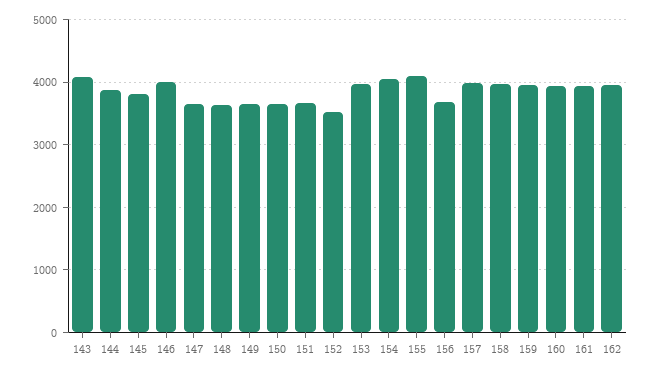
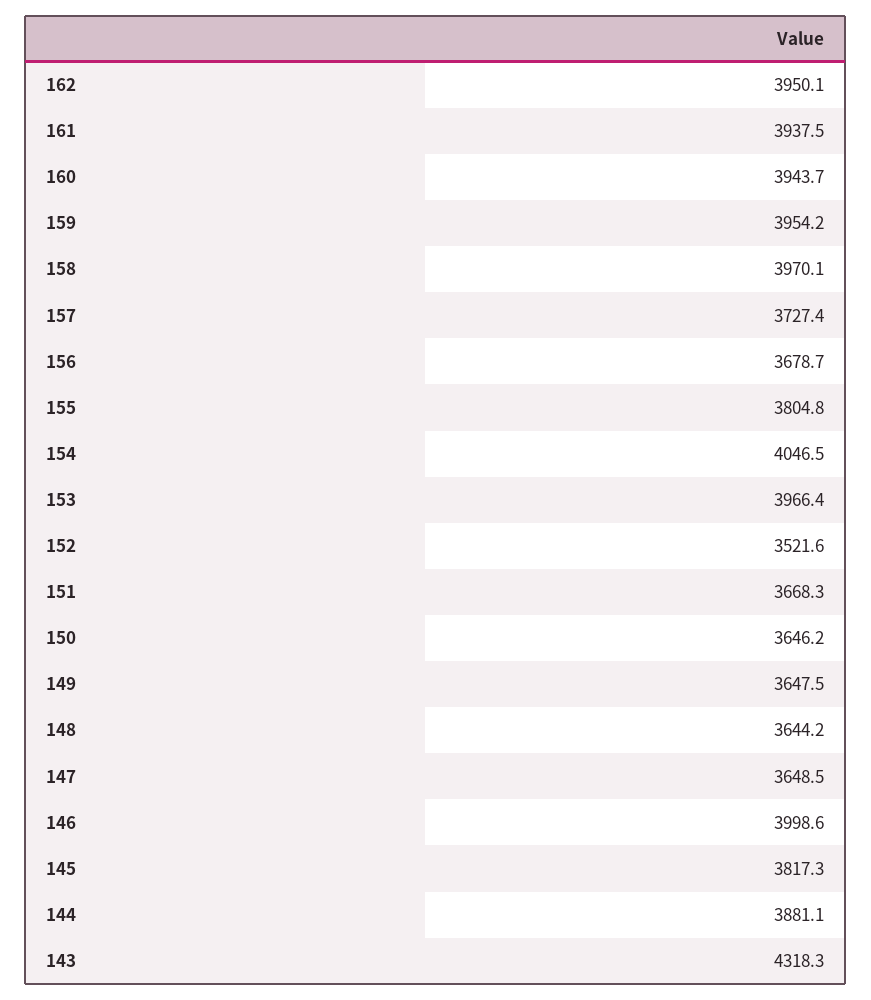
143: 4100 -> 4318.3
155: 4100 -> 3804.8
157: 4000 -> 3727.4

